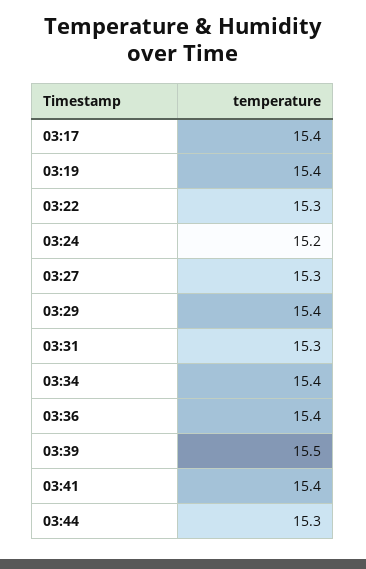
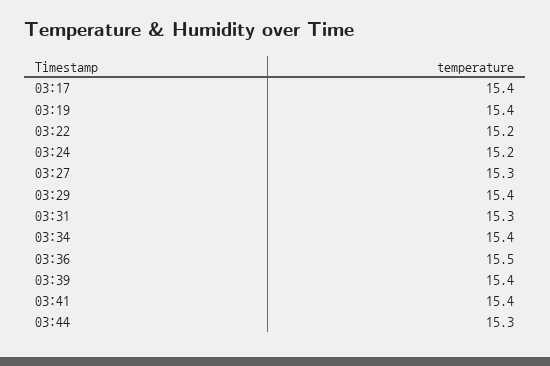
03:22: 15.3 -> 15.2
03:36: 15.4 -> 15.5
03:39: 15.5 -> 15.4

